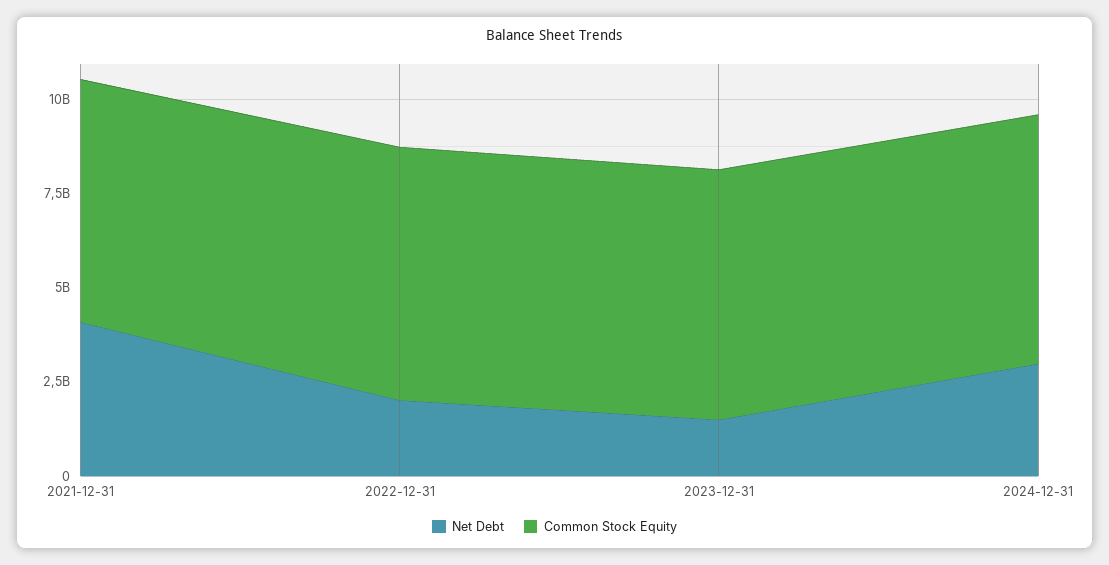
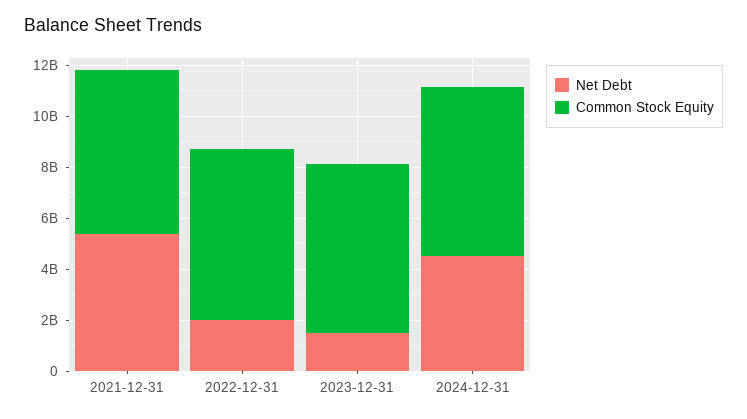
Net Debt, 2021-12-31: 4000000000 -> 5500000000
Net Debt, 2024-12-31: 3000000000 -> 4500000000

